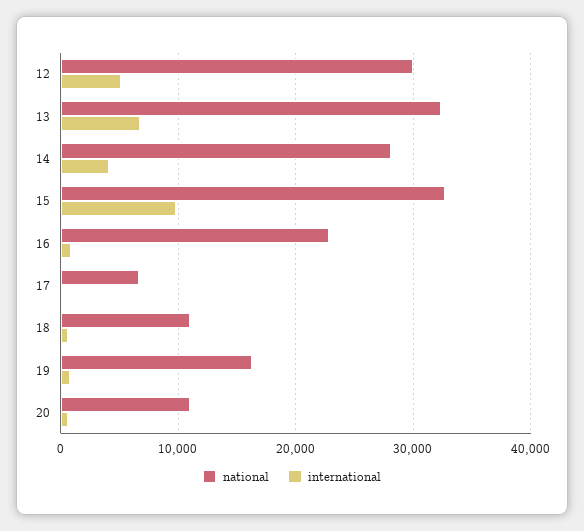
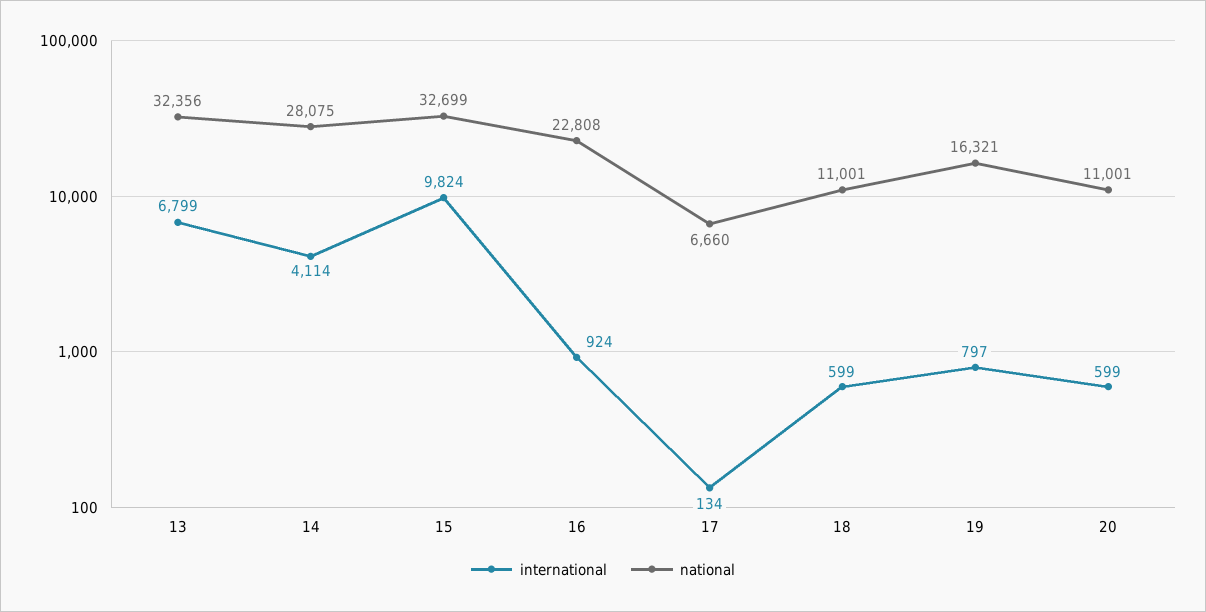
national, 12: 30000 -> none
international, 12: 5000 -> none

